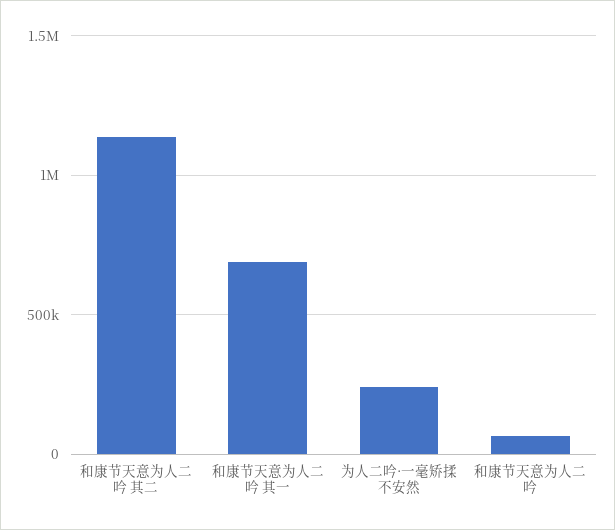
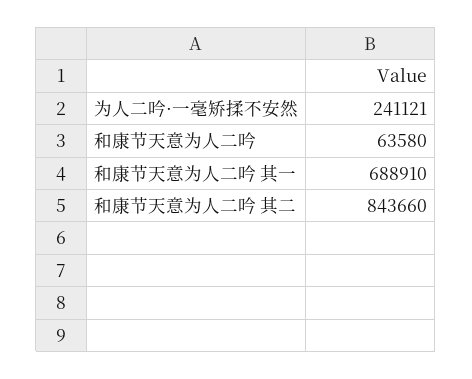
和康节天意为人二吟 其二: 1150000 -> 843660

